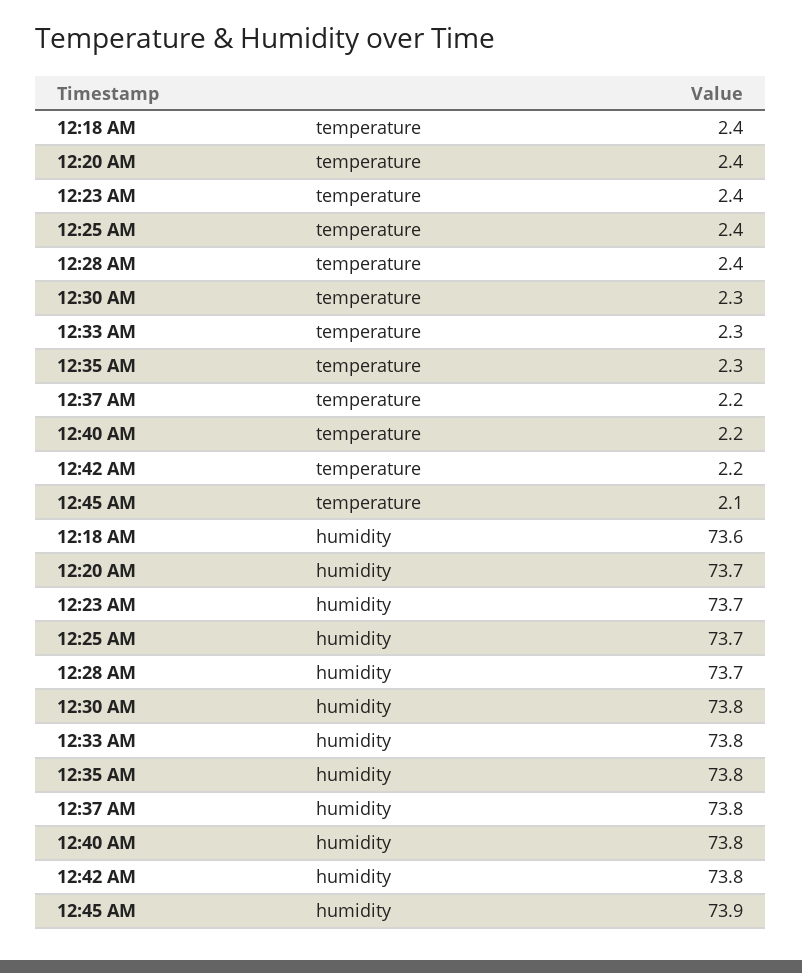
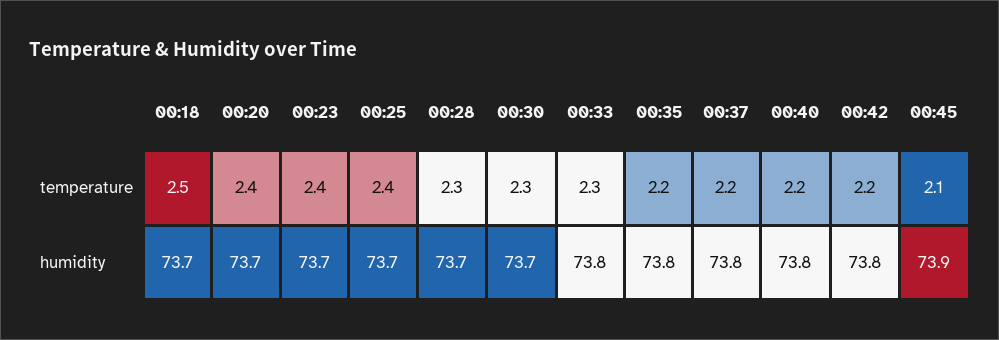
12:18 AM, temperature: 2.4 -> 2.5
12:28 AM, temperature: 2.4 -> 2.3
12:35 AM, temperature: 2.3 -> 2.2
12:18 AM, humidity: 73.6 -> 73.7
12:30 AM, humidity: 73.8 -> 73.7

